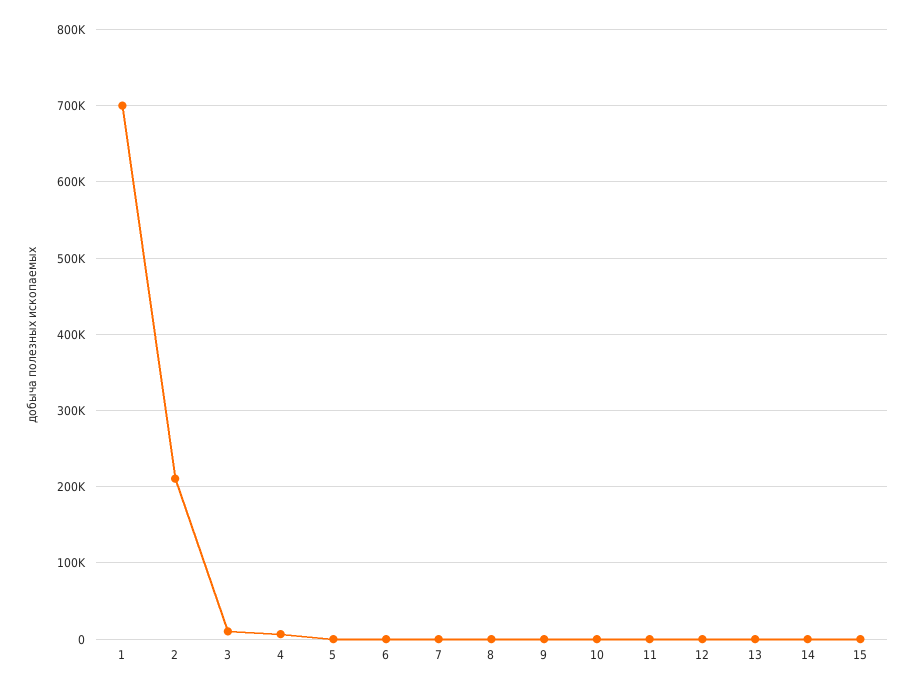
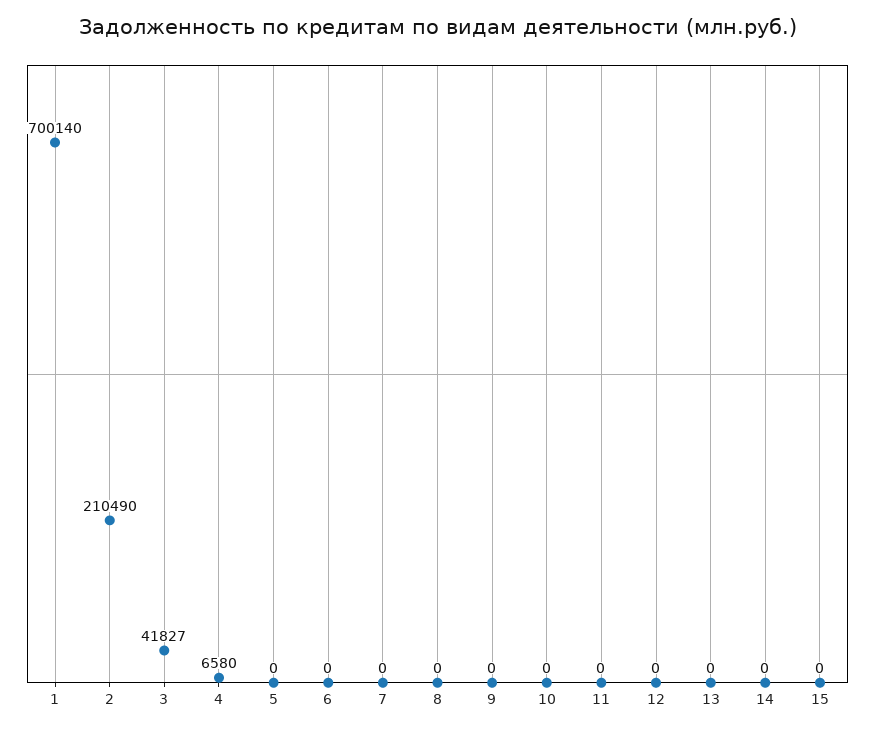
3: 10000 -> 41827

